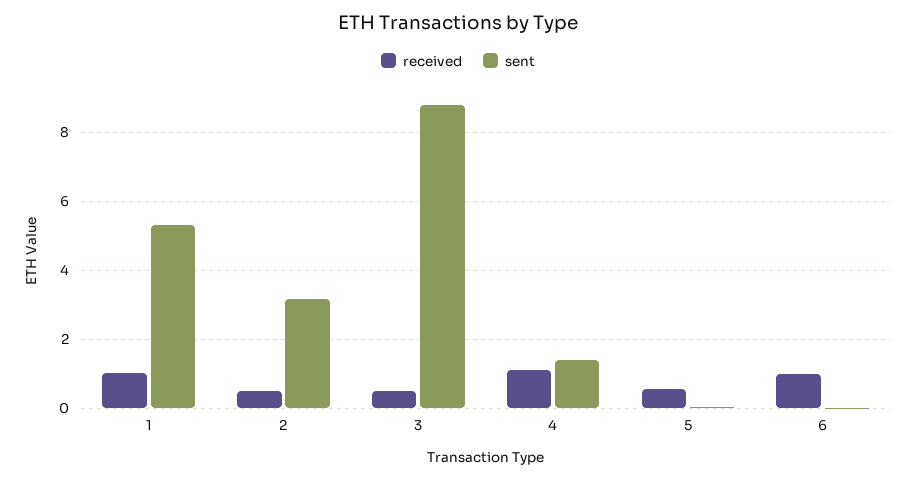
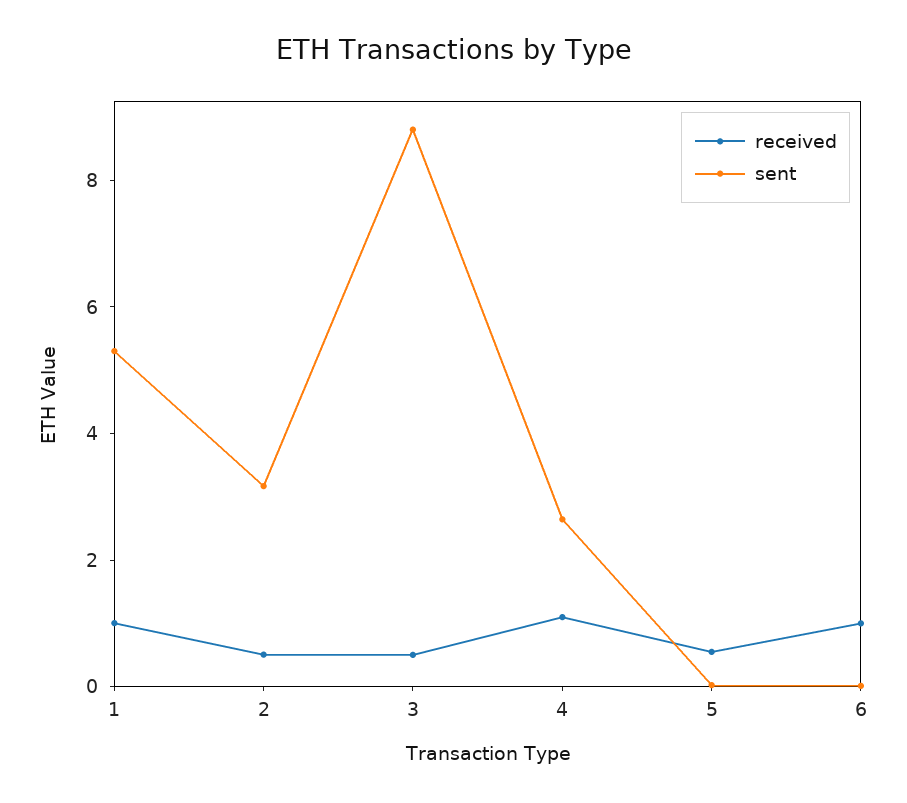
sent, 4: 1.4 -> 2.5

